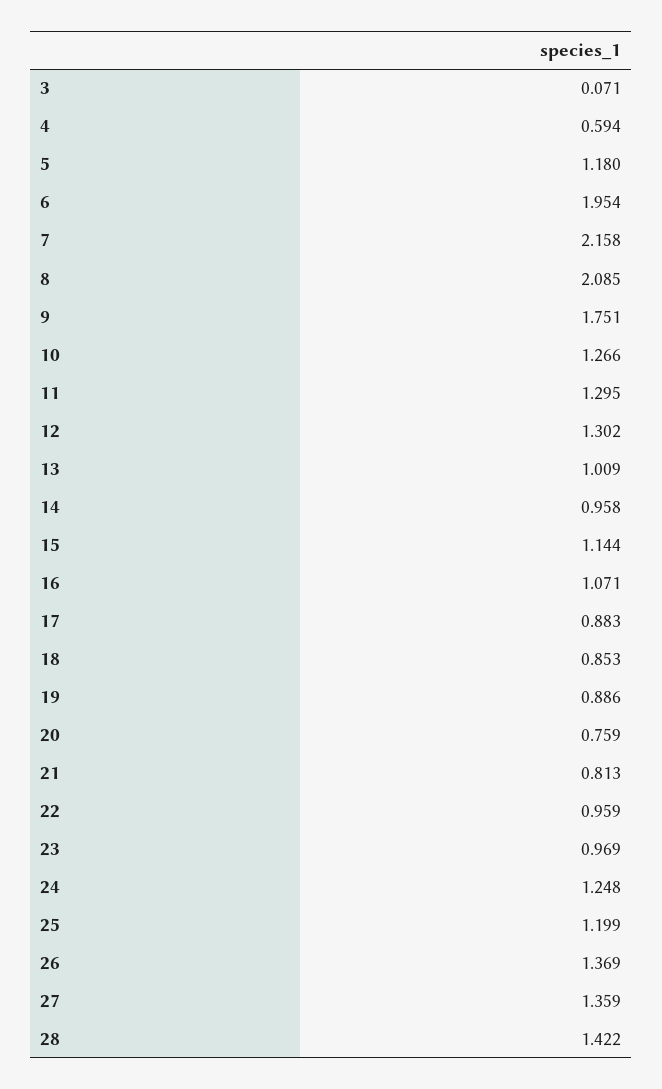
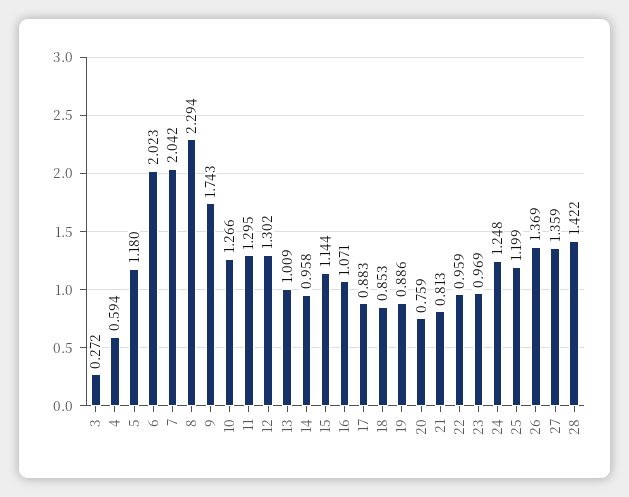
3: 0.071 -> 0.272
6: 1.954 -> 2.023
7: 2.158 -> 2.042
8: 2.085 -> 2.294
9: 1.751 -> 1.743

